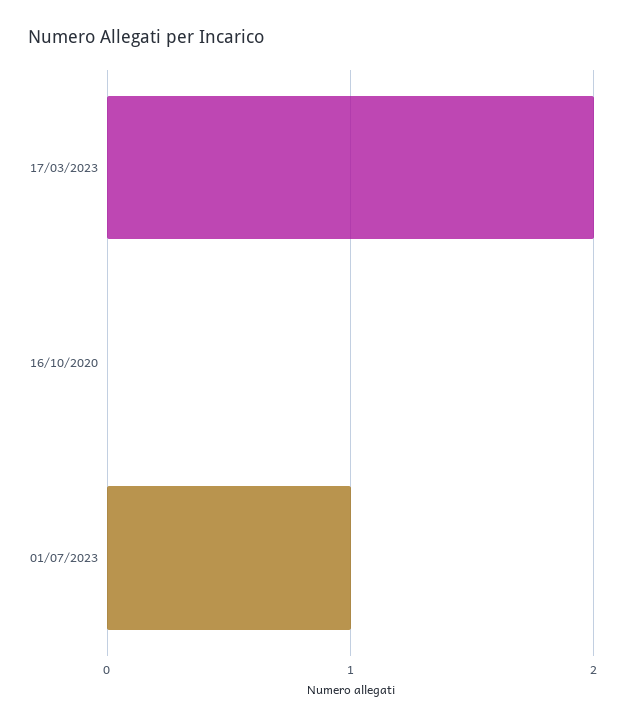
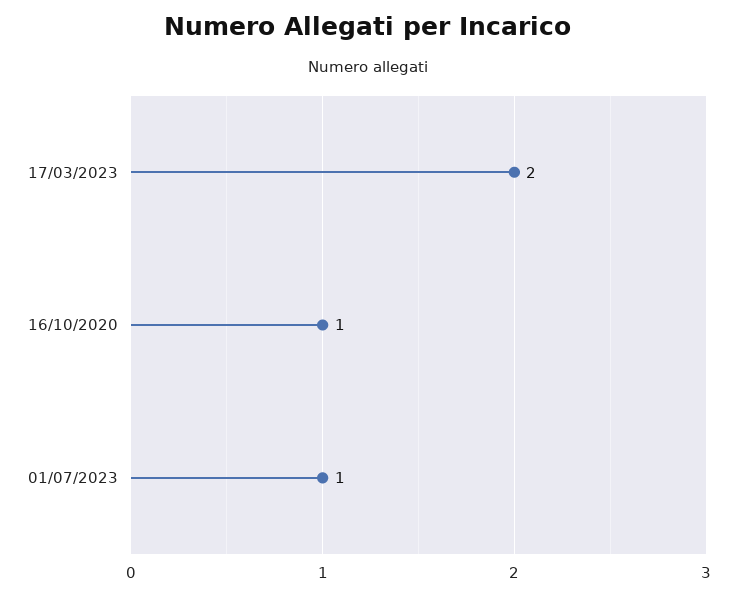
16/10/2020: 0 -> 1

